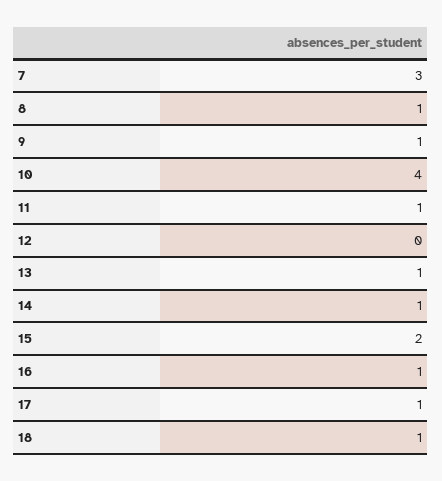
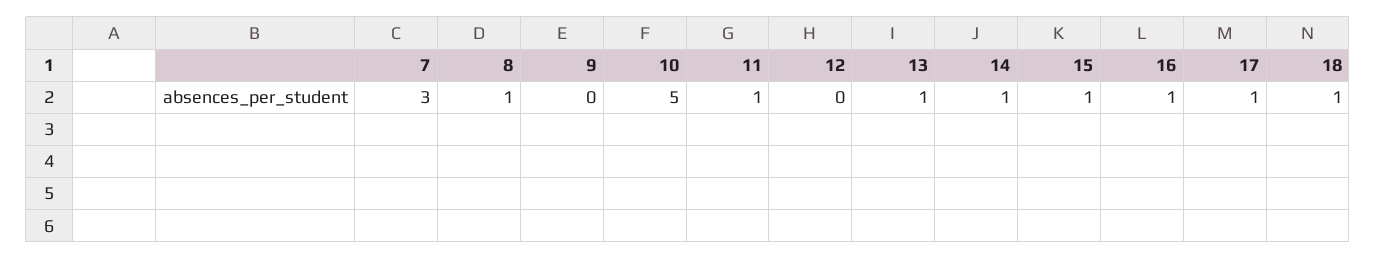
9: 1 -> 0
10: 4 -> 5
15: 2 -> 1

